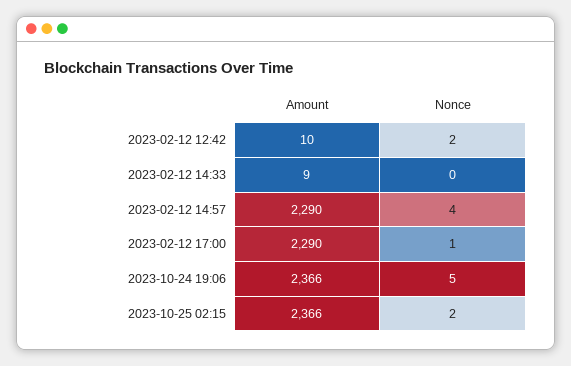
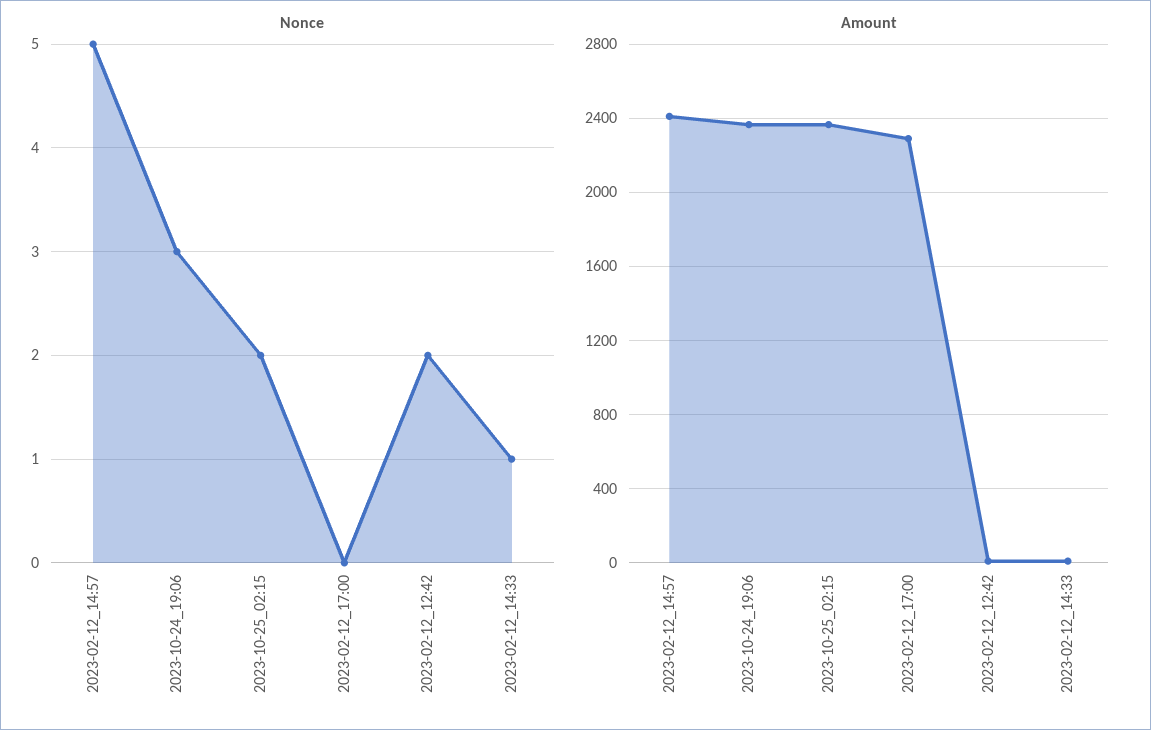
Nonce, 2023-02-12 14:33: 0 -> 1
Amount, 2023-02-12 14:57: 2290 -> 2400
Nonce, 2023-02-12 14:57: 4 -> 5
Nonce, 2023-02-12 17:00: 1 -> 0
Nonce, 2023-10-24 19:06: 5 -> 3

